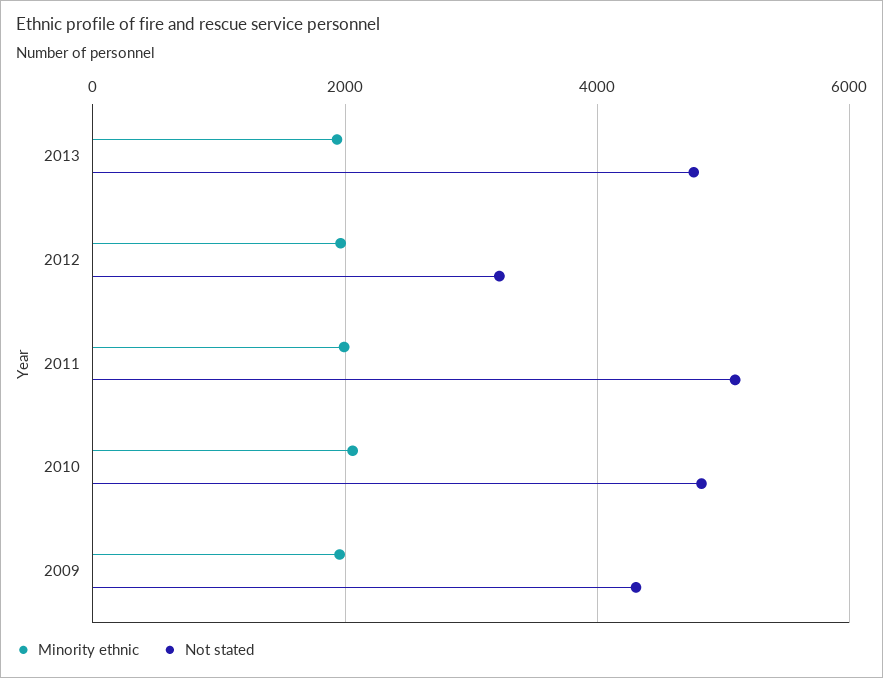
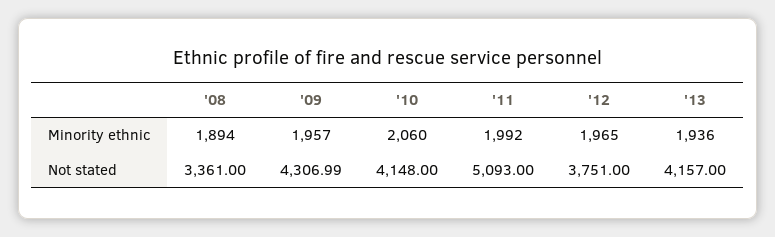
Not stated, 2013: 4800 -> 4157
Not stated, 2012: 3200 -> 3751
Not stated, 2010: 4800 -> 4148
Minority ethnic, '08: none -> 1894
Not stated, '08: none -> 3361

